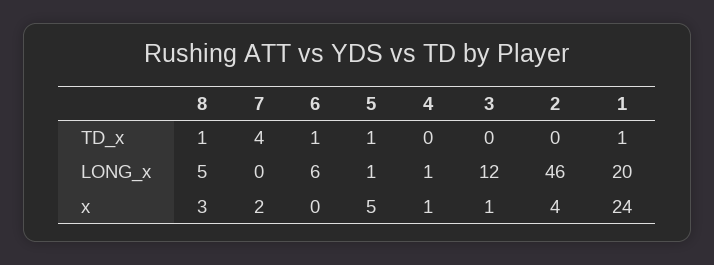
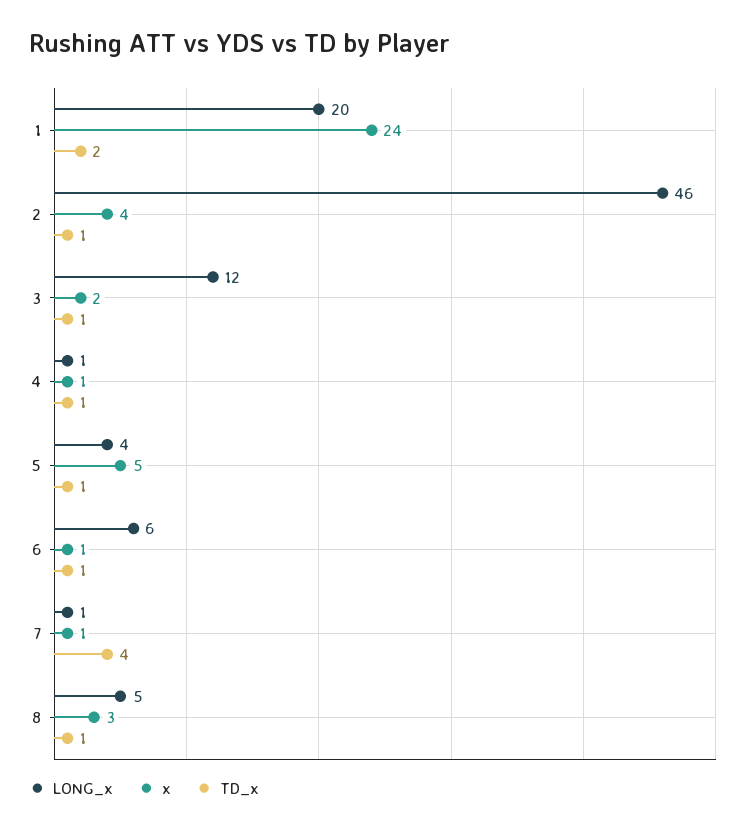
TD_x, 4: 0 -> 1
TD_x, 3: 0 -> 1
TD_x, 2: 0 -> 1
TD_x, 1: 1 -> 2
LONG_x, 7: 0 -> 1
LONG_x, 5: 1 -> 4
x, 7: 2 -> 1
x, 6: 0 -> 1
x, 3: 1 -> 2

